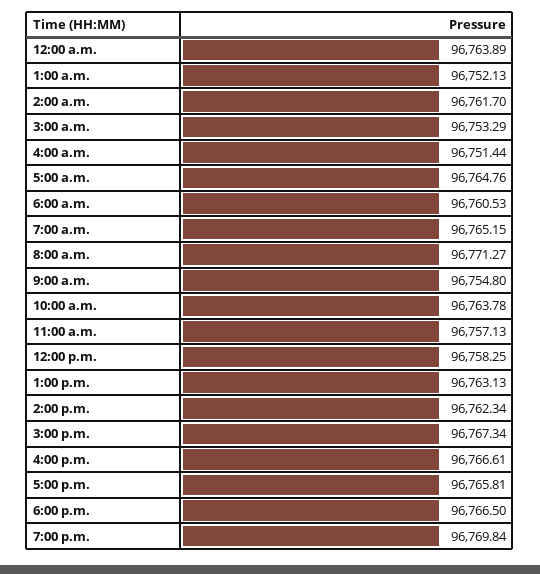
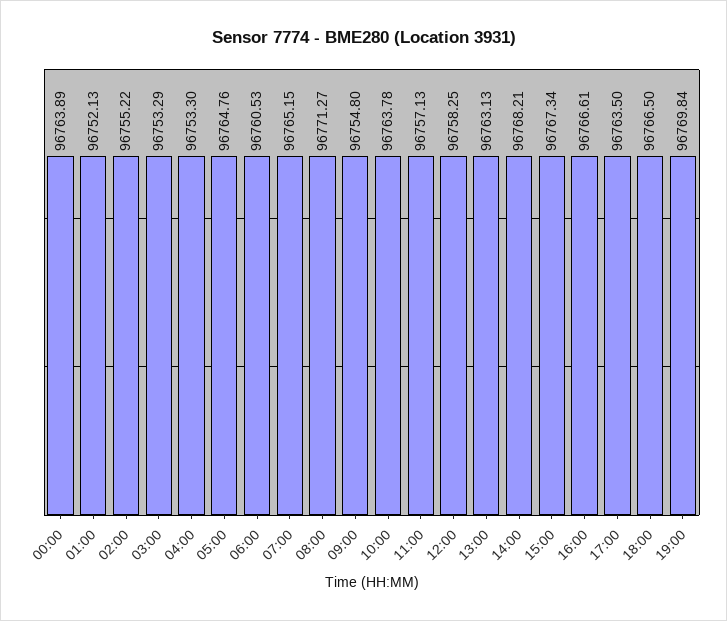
2:00 a.m.: 96761.7 -> 96755.22
4:00 a.m.: 96751.44 -> 96753.3
2:00 p.m.: 96762.34 -> 96768.21
5:00 p.m.: 96765.81 -> 96763.5

